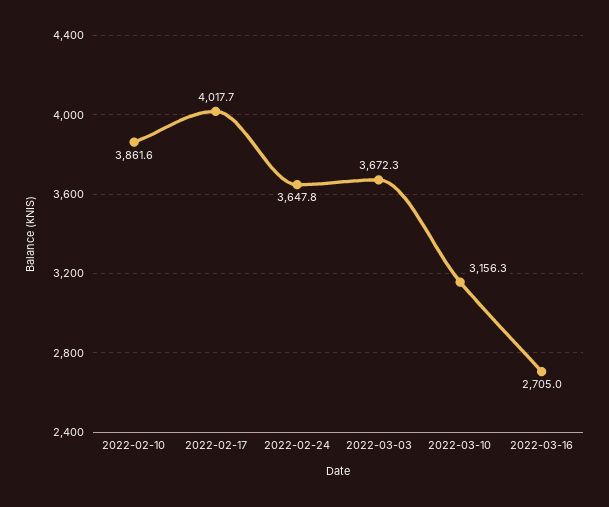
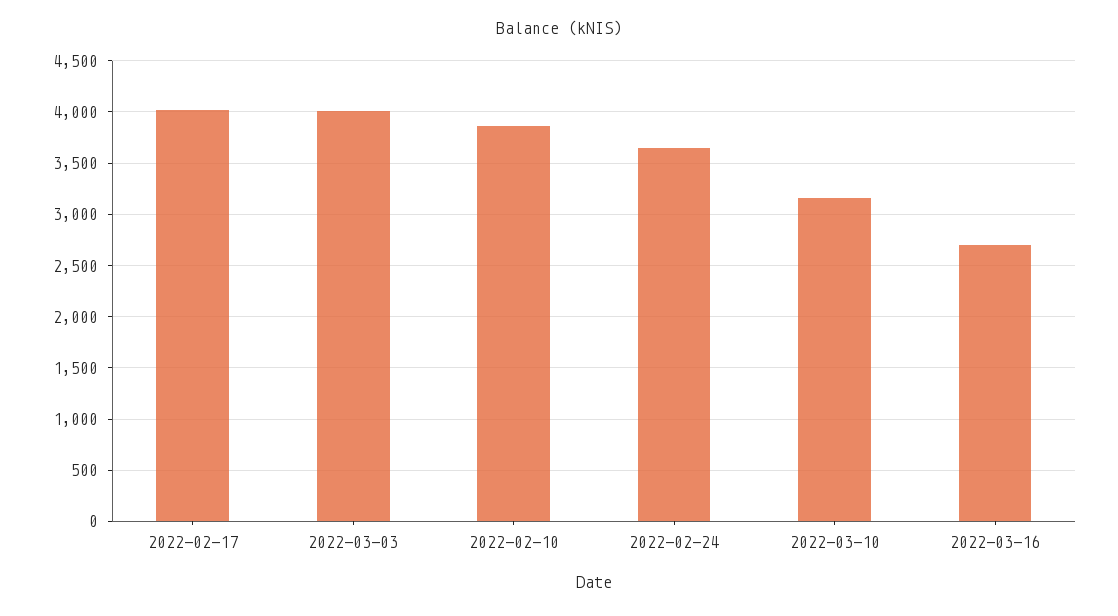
2022-03-03: 3672.3 -> 4000

